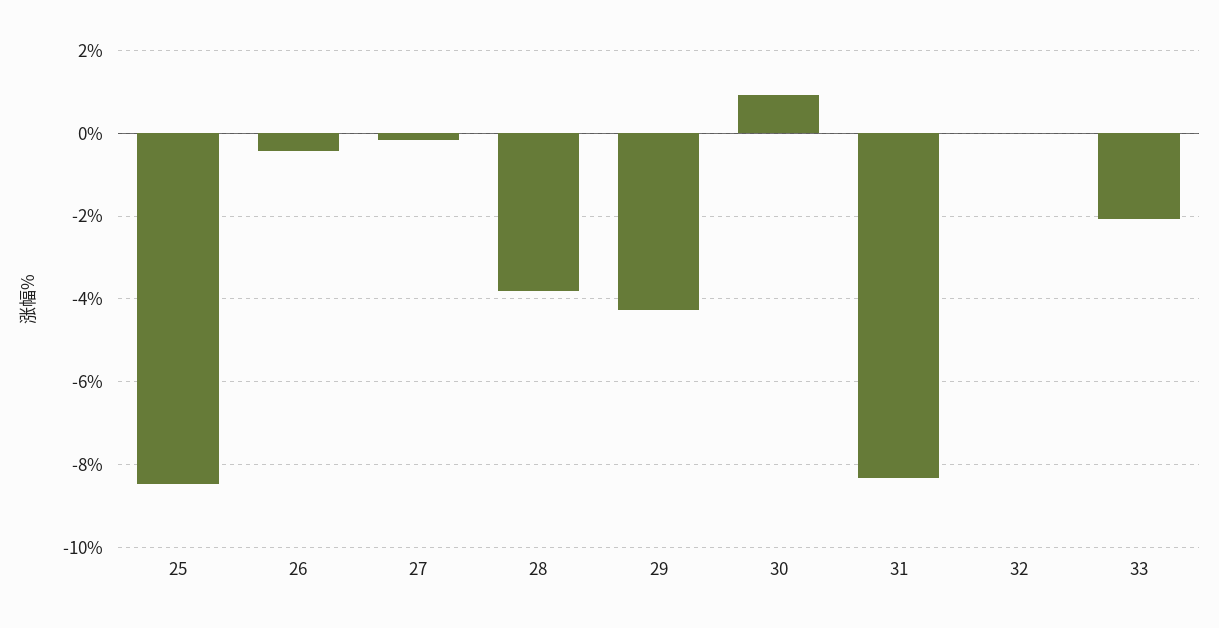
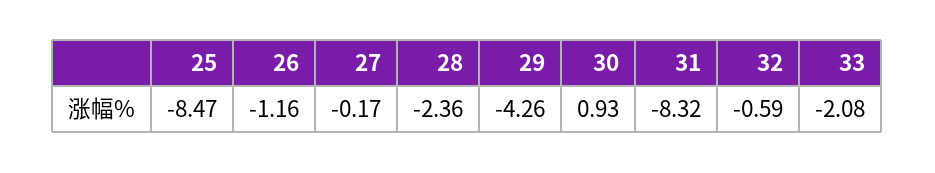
26: -0.4 -> -1.16
28: -3.8 -> -2.36
32: 0 -> -0.59

